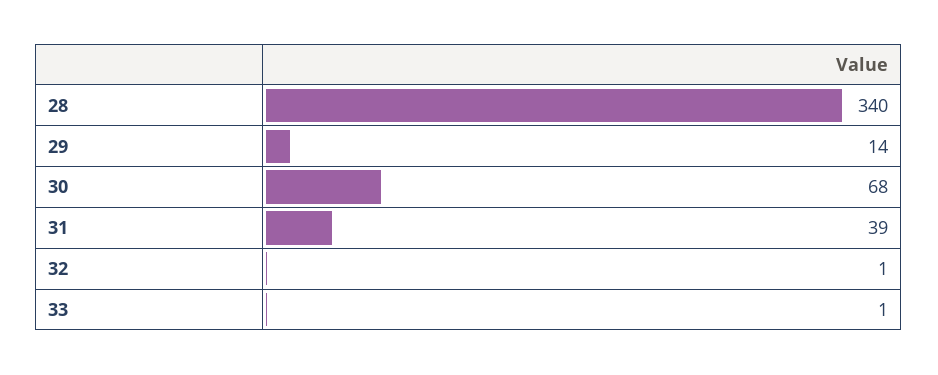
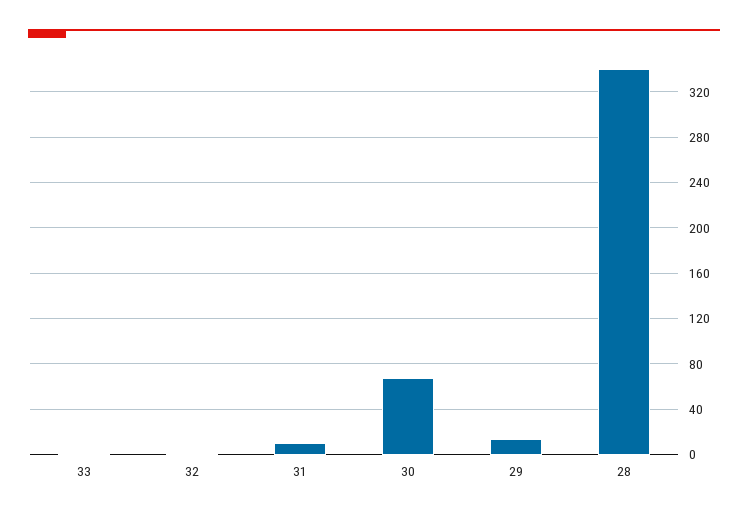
31: 39 -> 10

